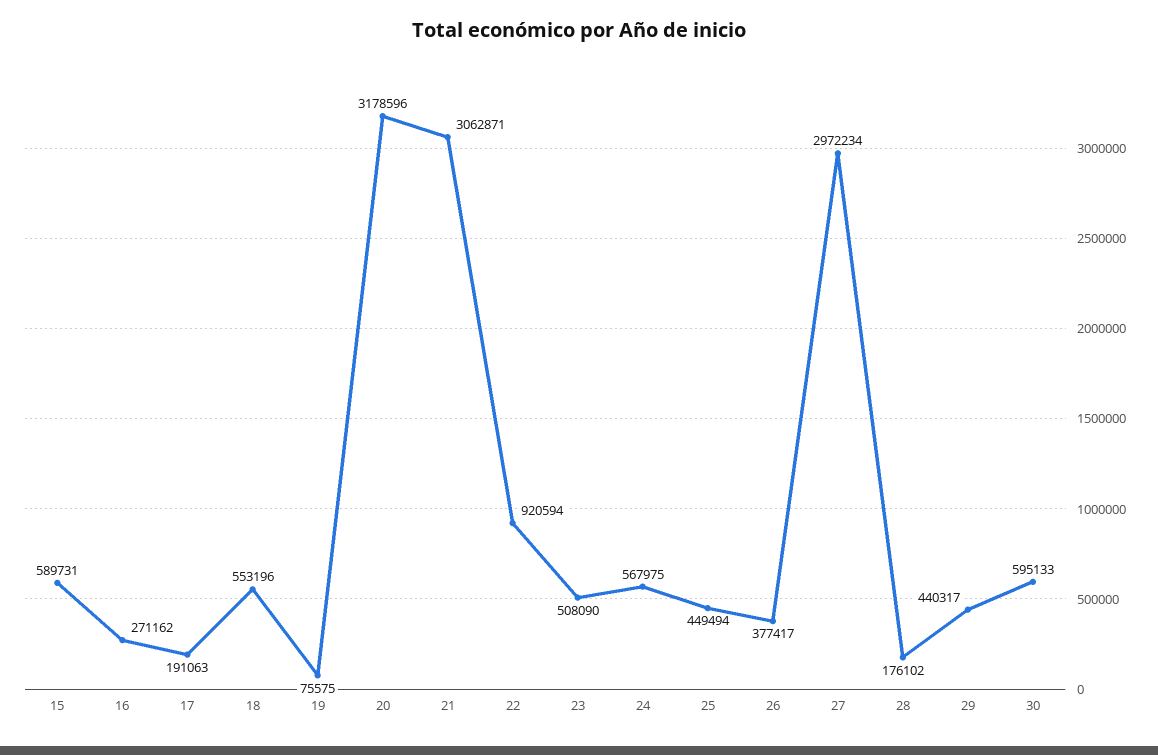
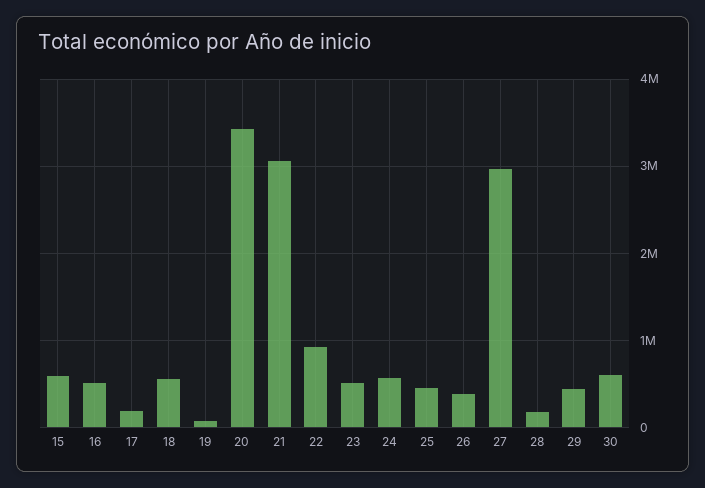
16: 271162 -> 500000
20: 3178596 -> 3400000

